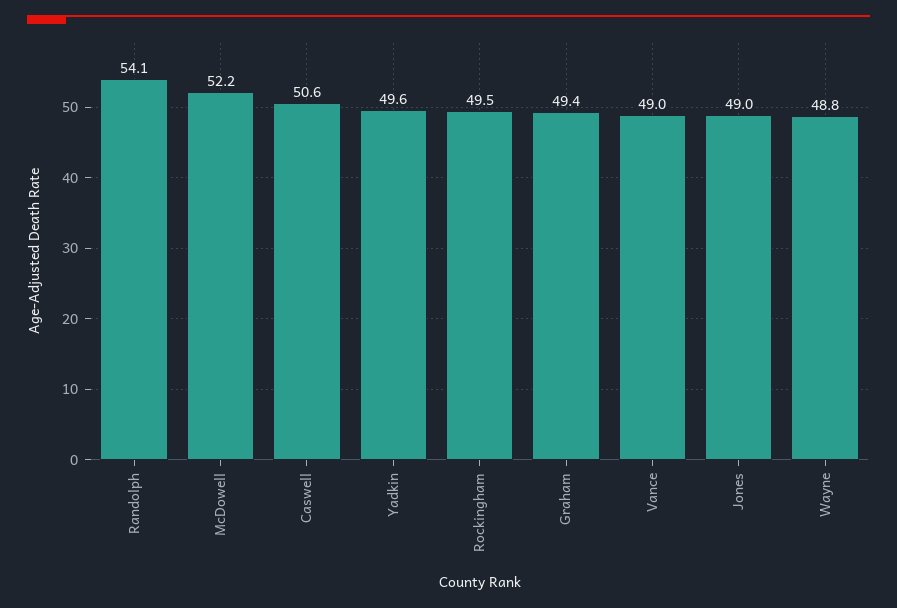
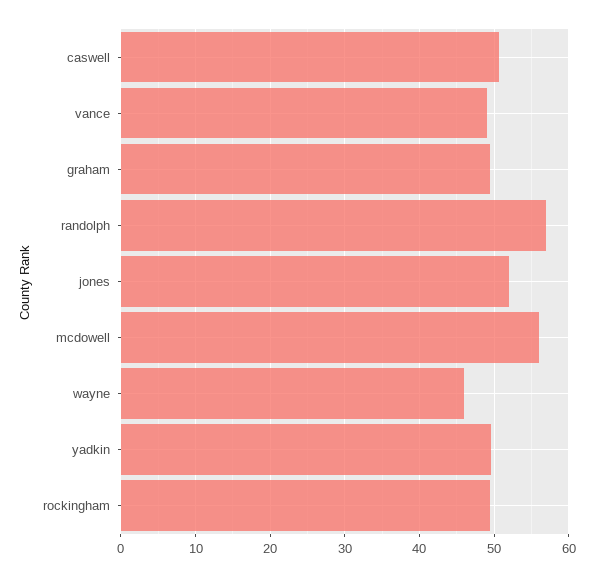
Randolph: 54.1 -> 57
McDowell: 52.2 -> 56
Jones: 49 -> 52
Wayne: 48.8 -> 46

